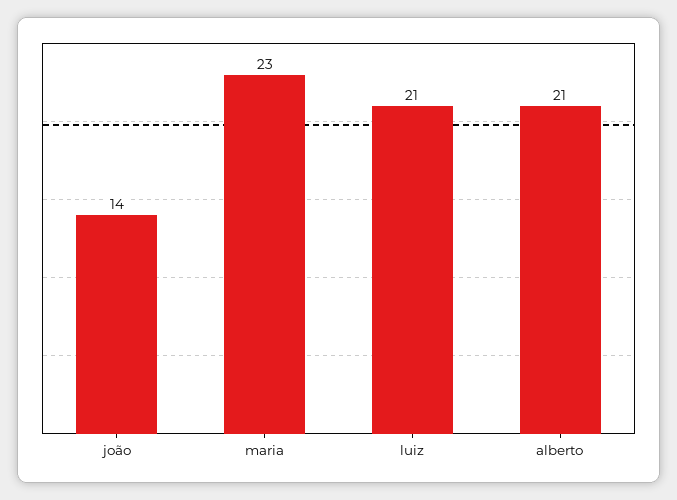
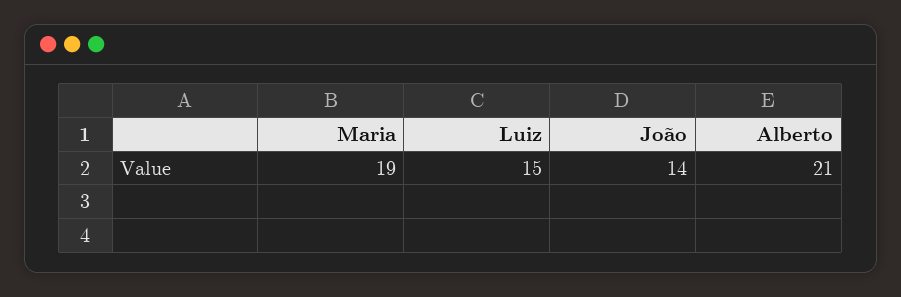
maria: 23 -> 19
luiz: 21 -> 15

